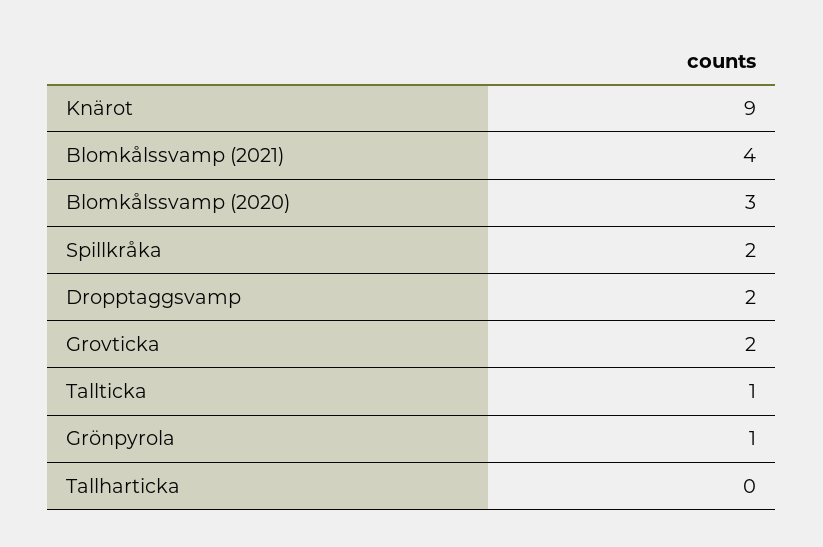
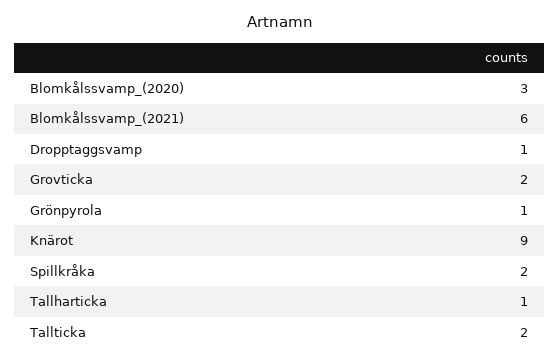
Blomkålssvamp (2021): 4 -> 6
Dropptaggsvamp: 2 -> 1
Tallticka: 1 -> 2
Tallharticka: 0 -> 1

